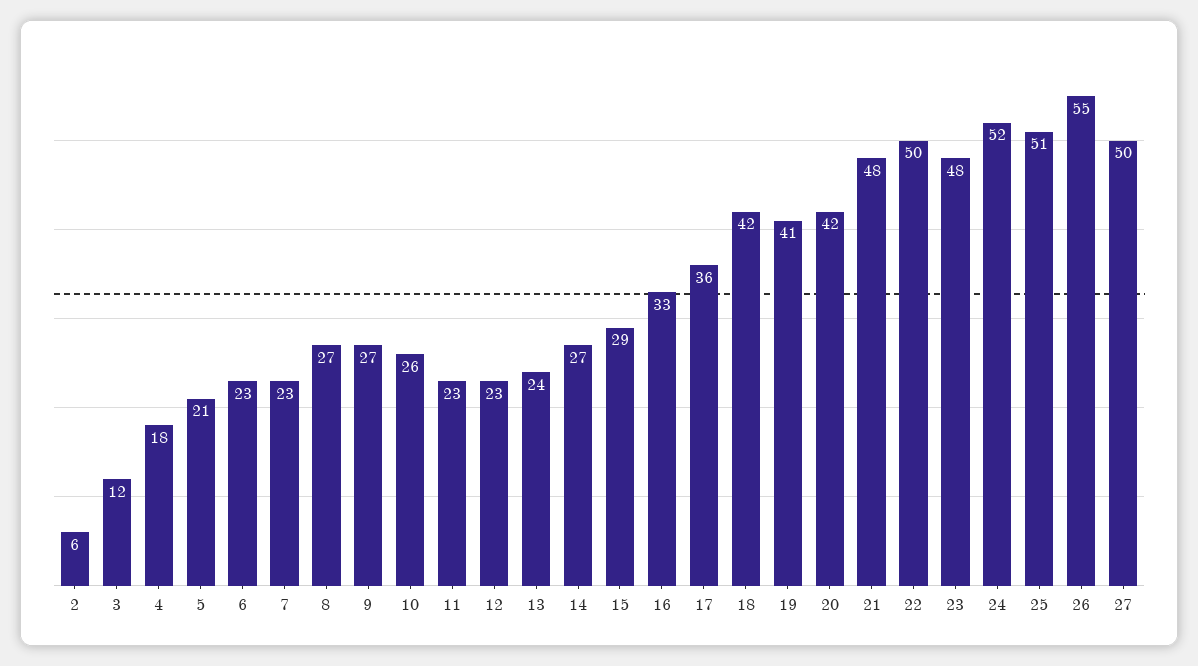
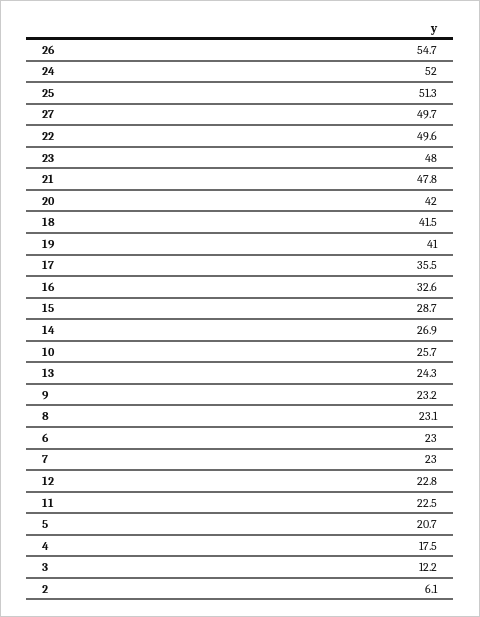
8: 27 -> 23.1
9: 27 -> 23.2

